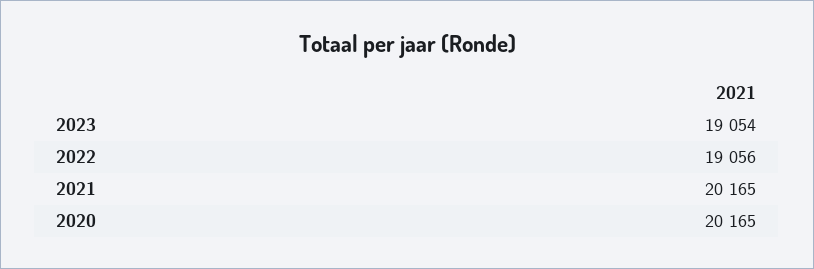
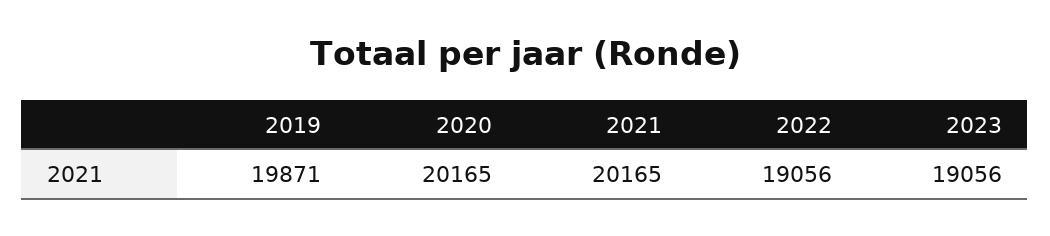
2023: 19054 -> 19056
2019: none -> 19871

